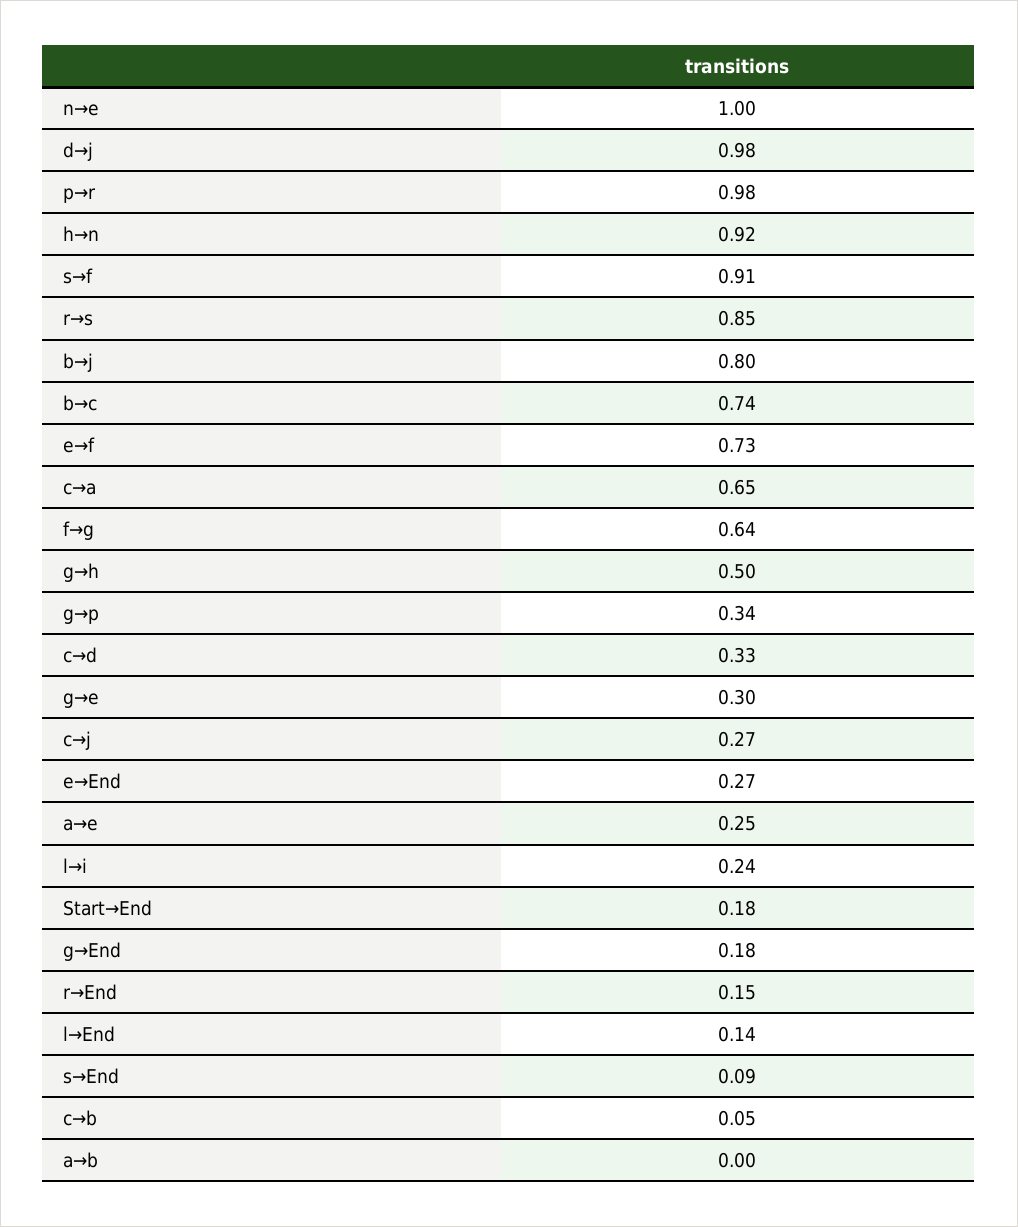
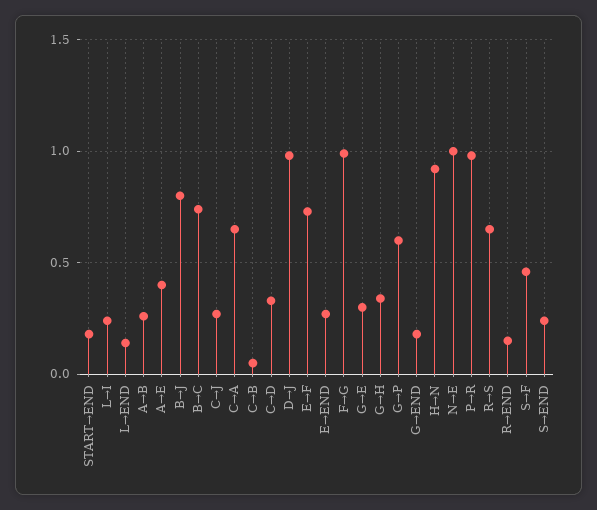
s→f: 0.91 -> 0.45
r→s: 0.85 -> 0.65
f→g: 0.64 -> 1
g→h: 0.5 -> 0.35
g→p: 0.34 -> 0.6
a→e: 0.25 -> 0.4
s→End: 0.09 -> 0.25
a→b: 0 -> 0.25

